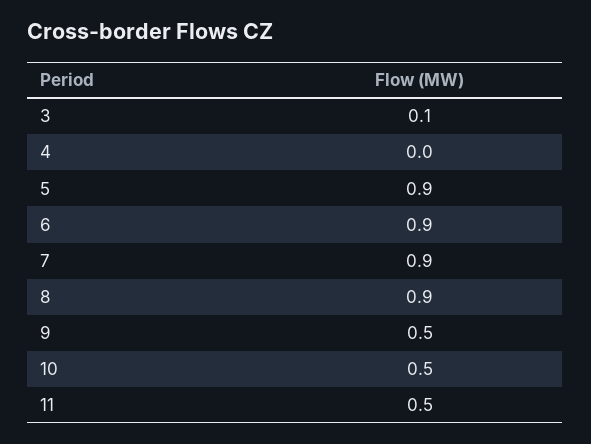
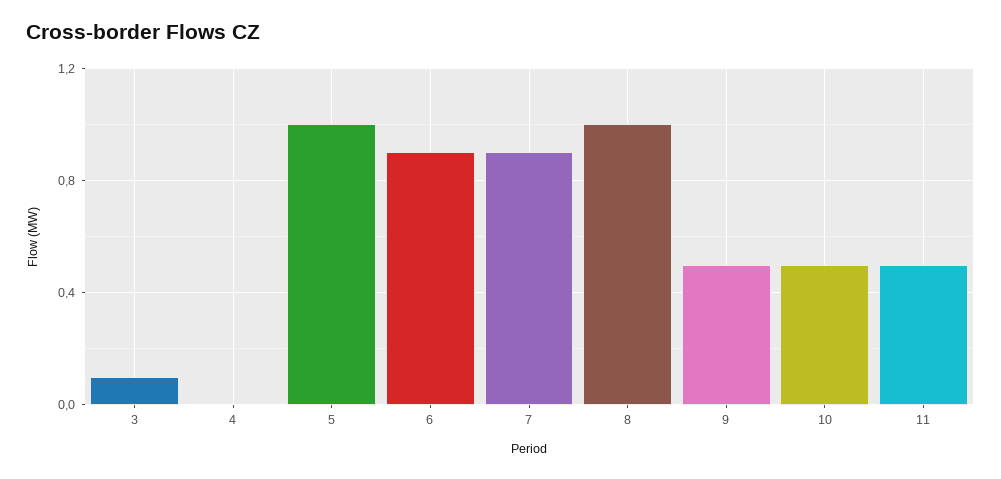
5: 0.9 -> 1
8: 0.9 -> 1

